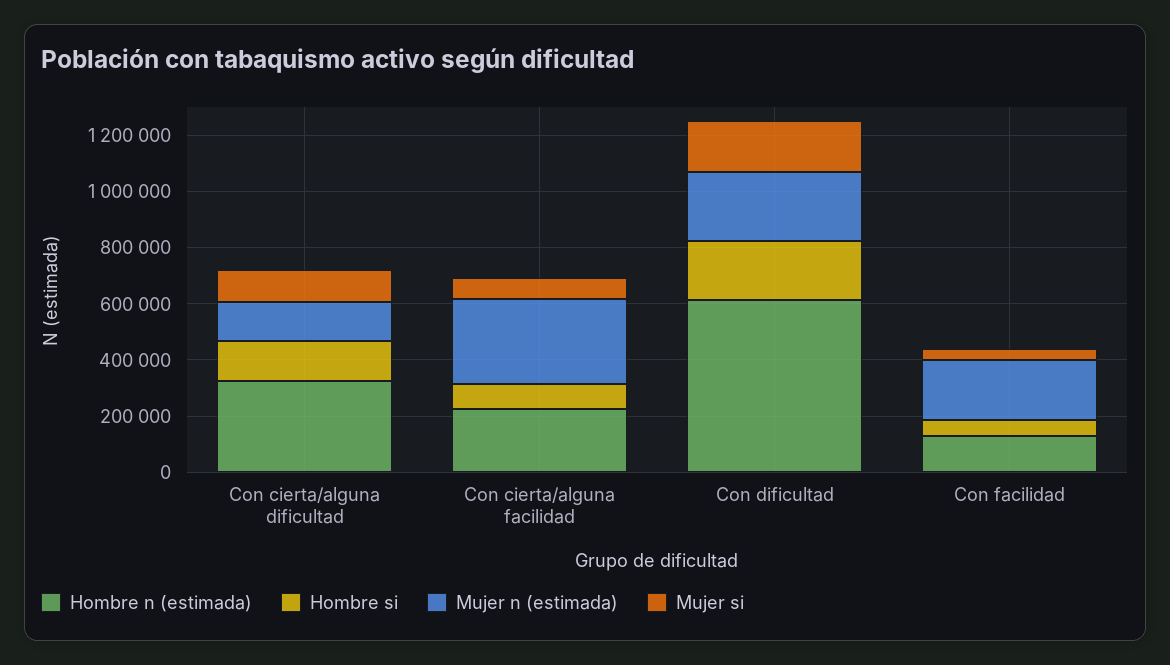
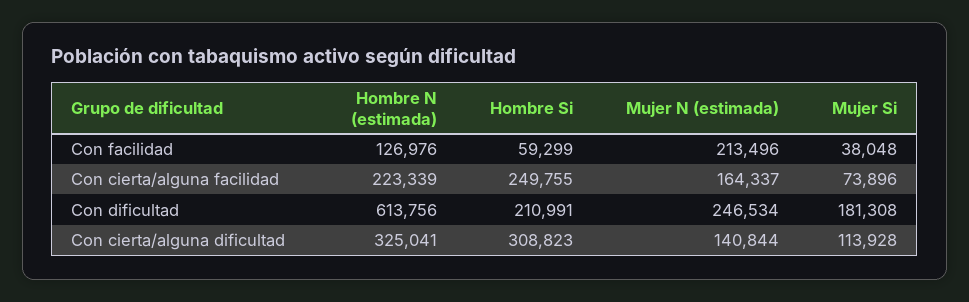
Hombre si, Con cierta/alguna dificultad: 150000 -> 308823
Hombre si, Con cierta/alguna facilidad: 100000 -> 249755
Mujer n (estimada), Con cierta/alguna facilidad: 300000 -> 164337

